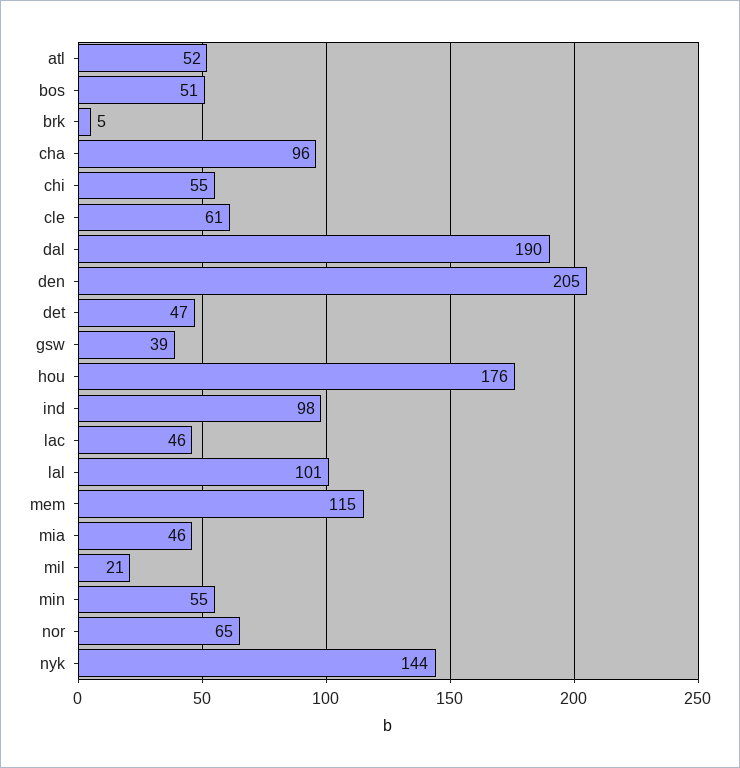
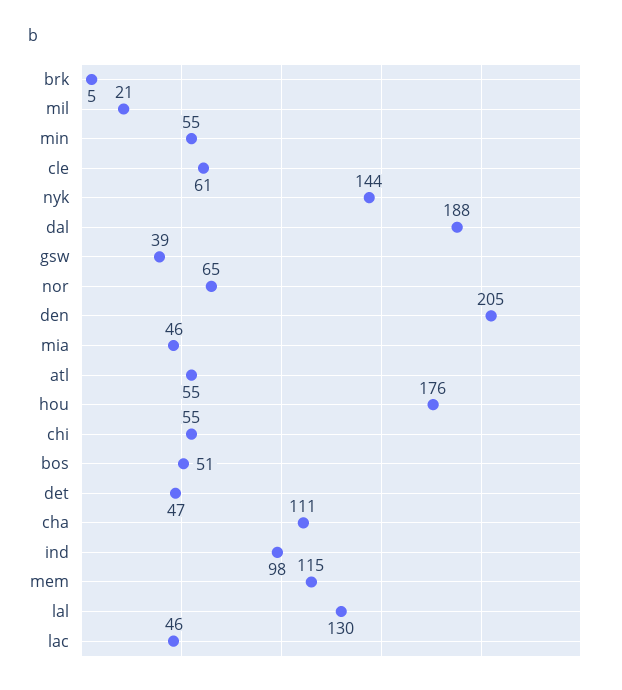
atl: 52 -> 55
cha: 96 -> 111
dal: 190 -> 188
lal: 101 -> 130

